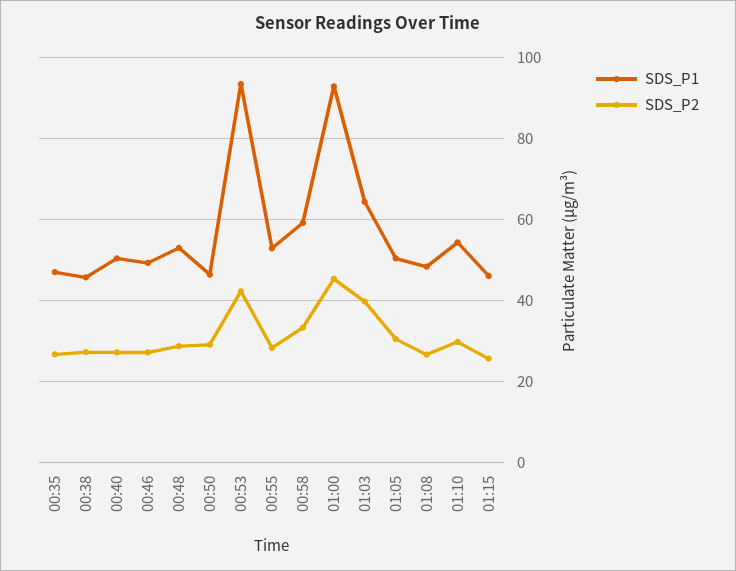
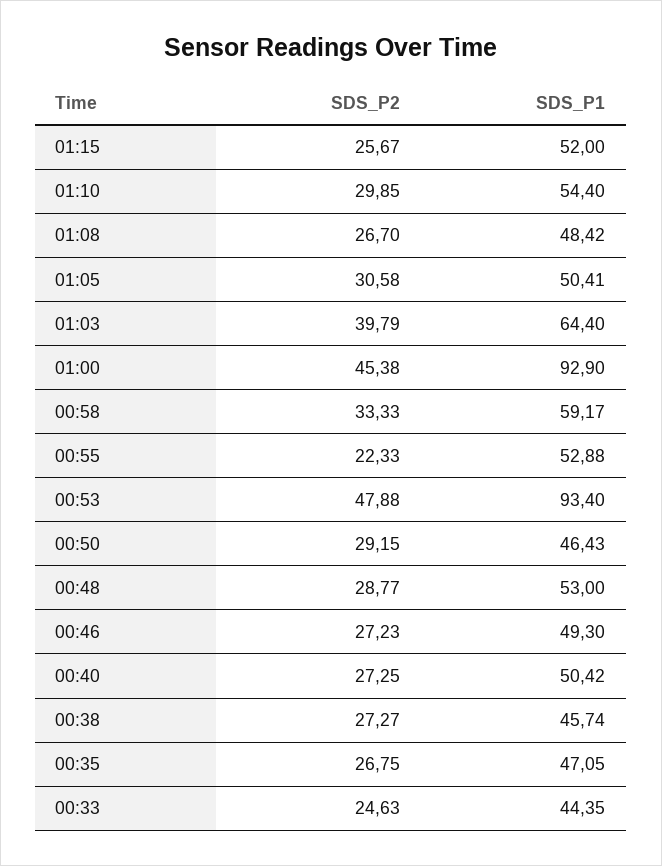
SDS_P2, 00:53: 42 -> 47.88
SDS_P2, 00:55: 28 -> 22.33
SDS_P1, 01:15: 46 -> 52
SDS_P2, 00:33: none -> 24.63
SDS_P1, 00:33: none -> 44.35

